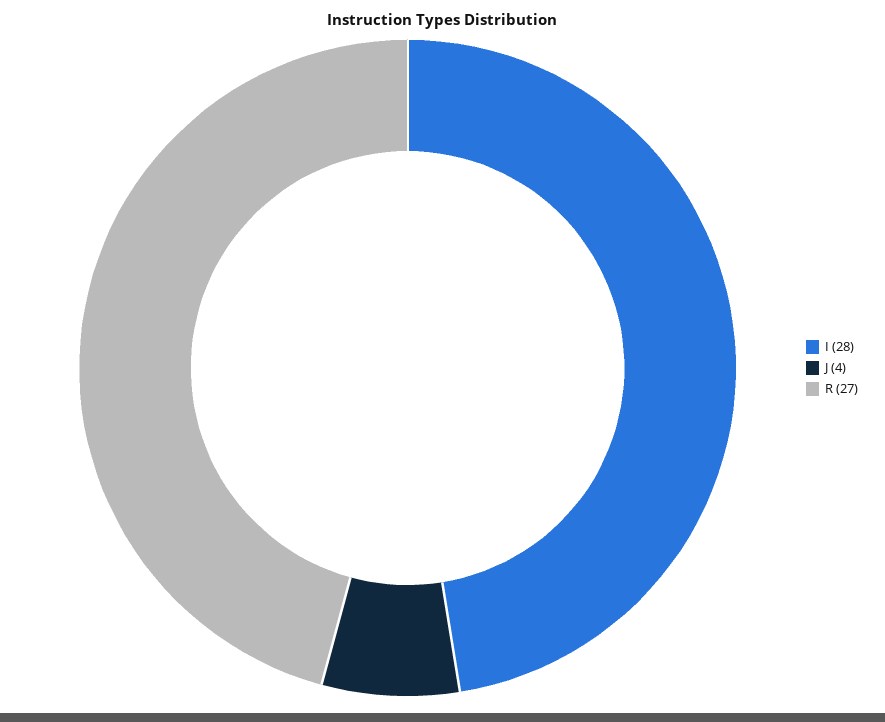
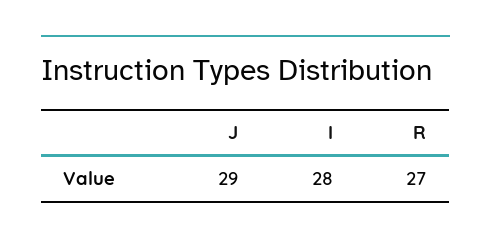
J: 4 -> 29

